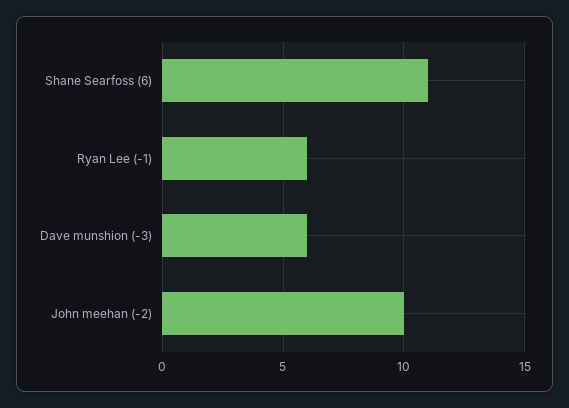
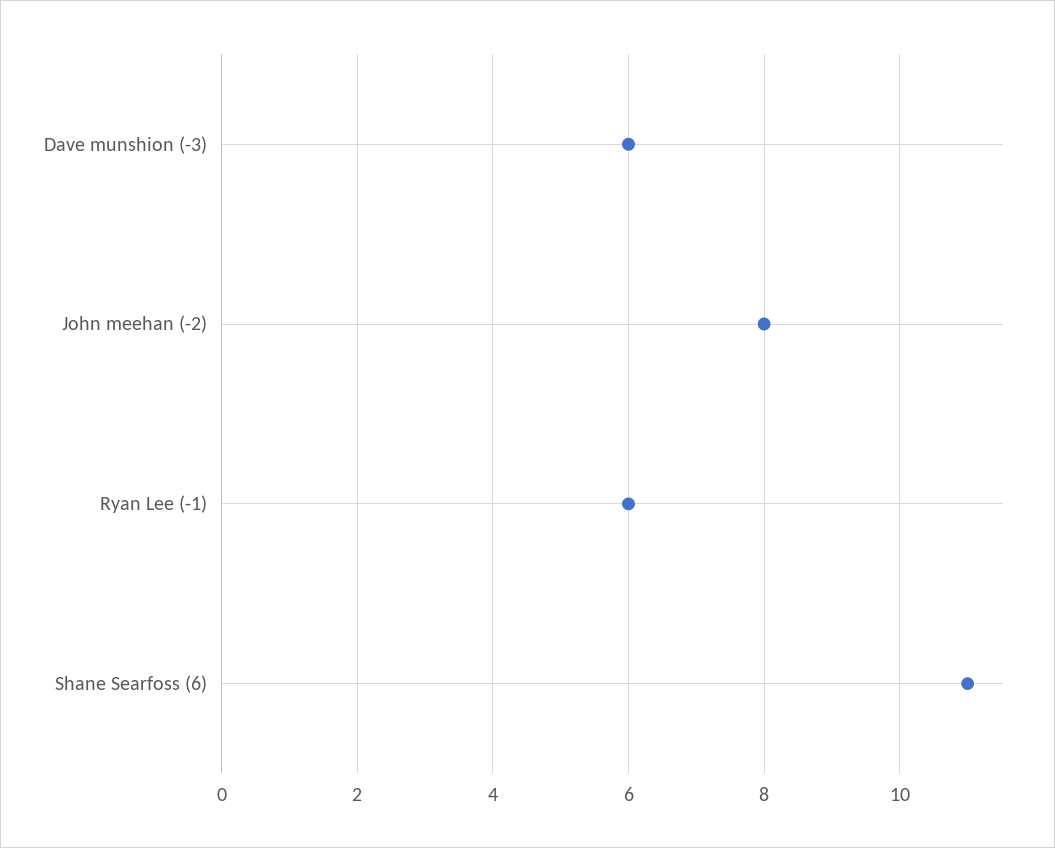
John meehan (-2): 10 -> 8

